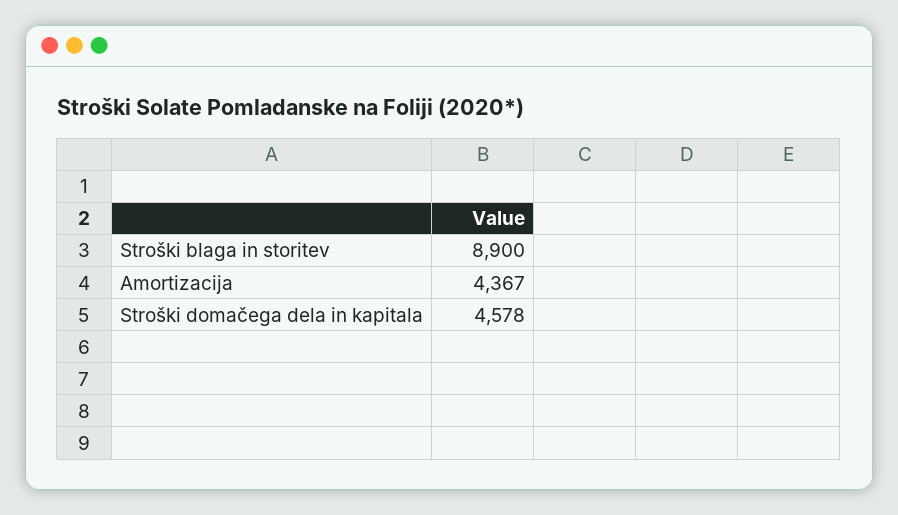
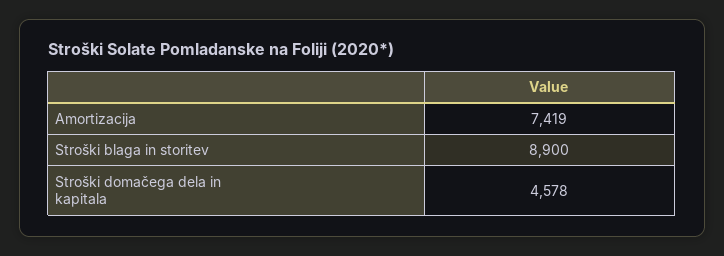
Amortizacija: 4367 -> 7419

